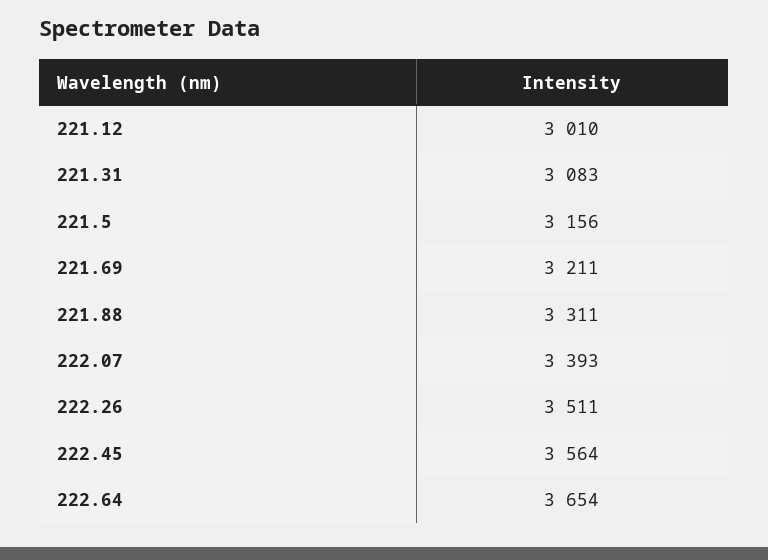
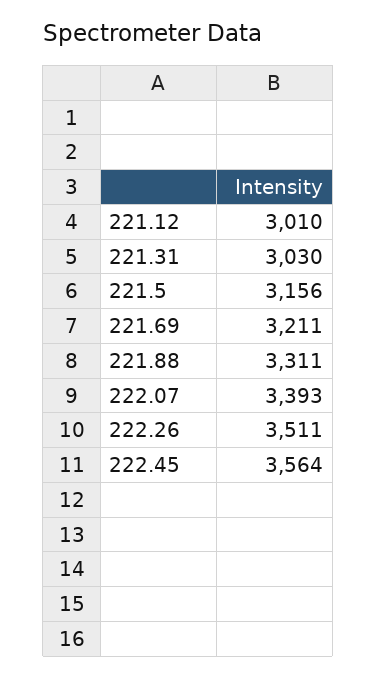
221.31: 3083 -> 3030
222.64: 3654 -> none

